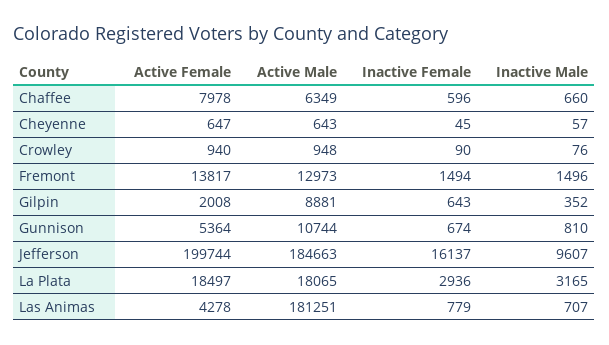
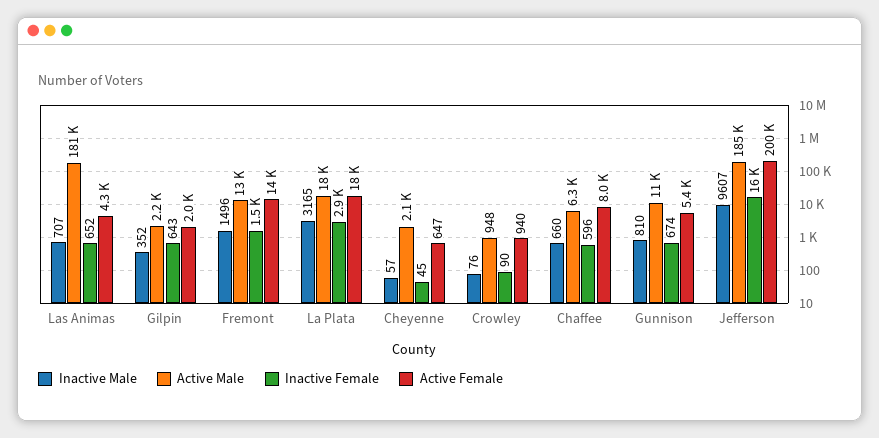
Active Male, Cheyenne: 643 -> 2100
Active Male, Gilpin: 8881 -> 2200
Inactive Female, Las Animas: 779 -> 652

